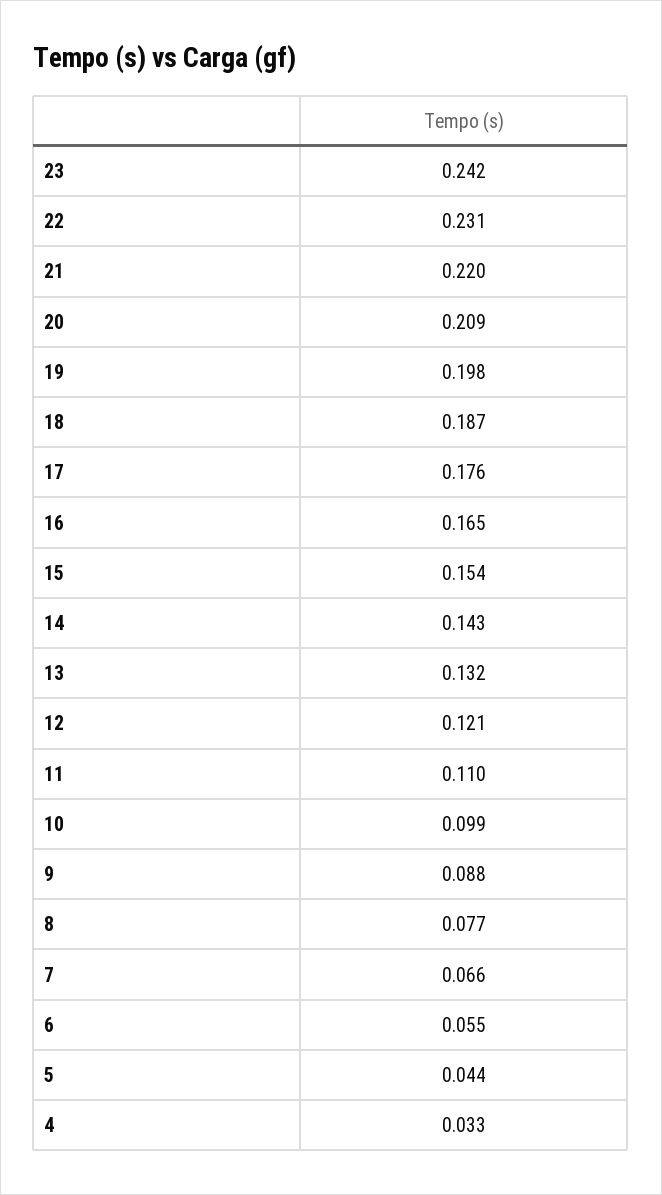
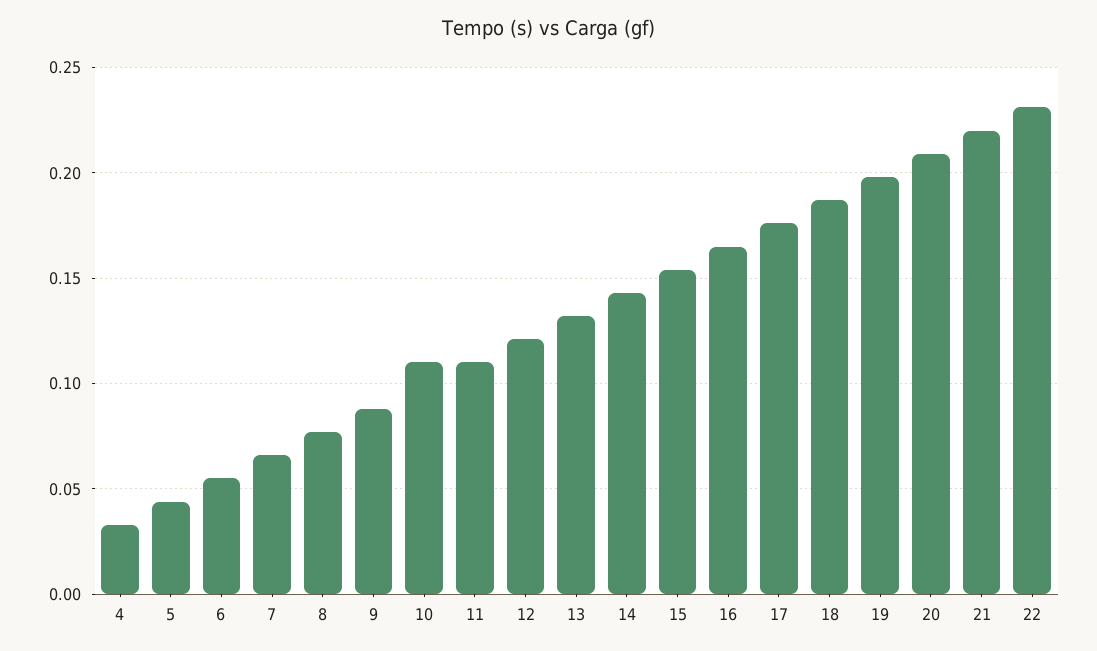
23: 0.242 -> none
10: 0.099 -> 0.11

